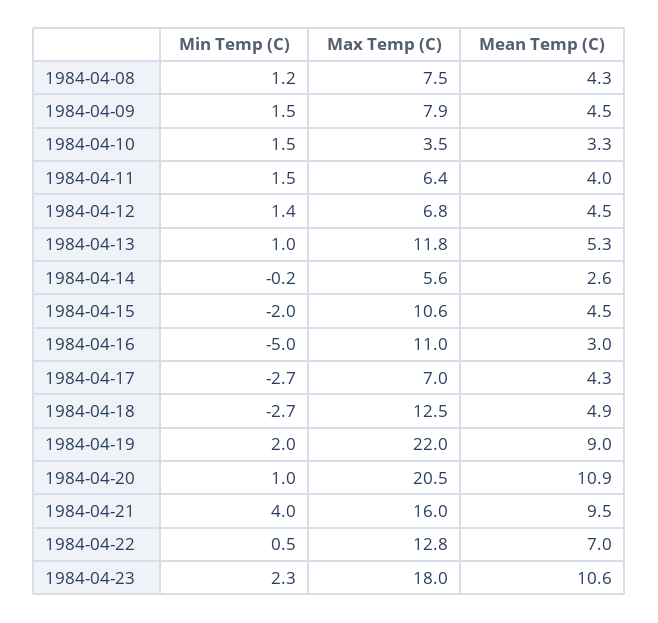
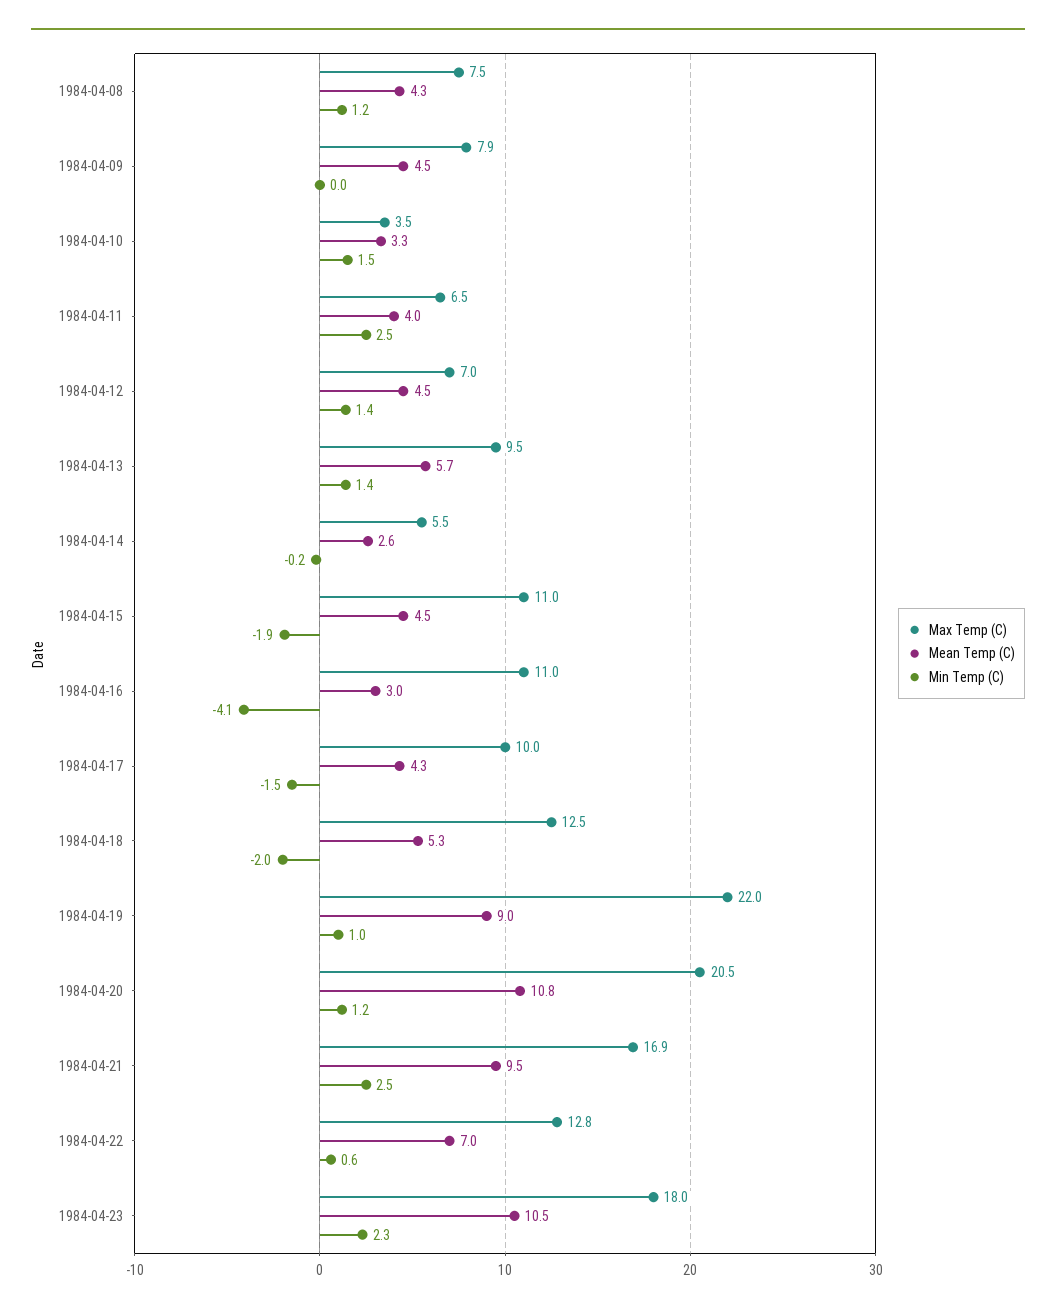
Min Temp (C), 1984-04-09: 1.5 -> 0
Min Temp (C), 1984-04-11: 1.5 -> 2.5
Max Temp (C), 1984-04-11: 6.4 -> 6.5
Max Temp (C), 1984-04-12: 6.8 -> 7
Min Temp (C), 1984-04-13: 1 -> 1.4
Max Temp (C), 1984-04-13: 11.8 -> 9.5
Mean Temp (C), 1984-04-13: 5.3 -> 5.7
Max Temp (C), 1984-04-14: 5.6 -> 5.5
Min Temp (C), 1984-04-15: -2 -> -1.9
Max Temp (C), 1984-04-15: 10.6 -> 11
Min Temp (C), 1984-04-16: -5 -> -4.1
Min Temp (C), 1984-04-17: -2.7 -> -1.5
Max Temp (C), 1984-04-17: 7 -> 10
Min Temp (C), 1984-04-18: -2.7 -> -2
Mean Temp (C), 1984-04-18: 4.9 -> 5.3
Min Temp (C), 1984-04-19: 2 -> 1
Min Temp (C), 1984-04-20: 1 -> 1.2
Mean Temp (C), 1984-04-20: 10.9 -> 10.8
Min Temp (C), 1984-04-21: 4 -> 2.5
Max Temp (C), 1984-04-21: 16 -> 16.9
Min Temp (C), 1984-04-22: 0.5 -> 0.6
Mean Temp (C), 1984-04-23: 10.6 -> 10.5

